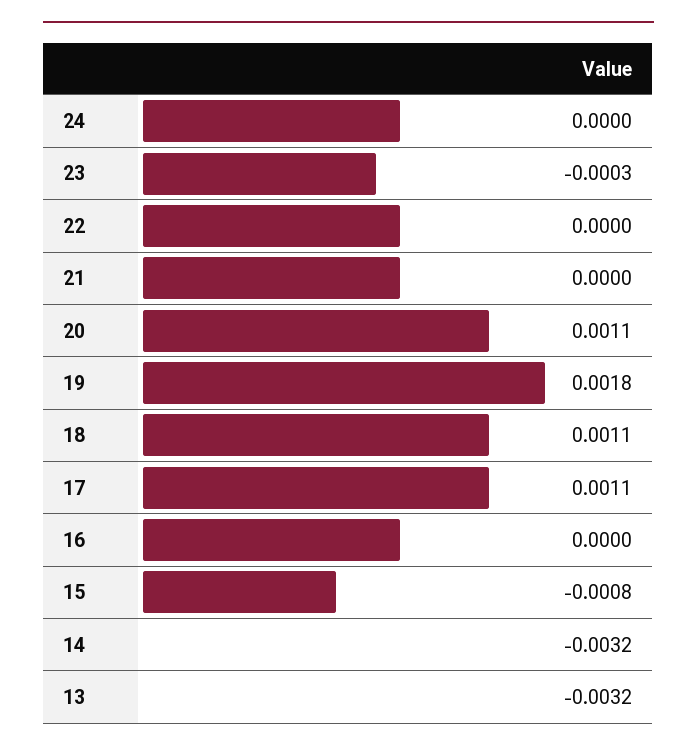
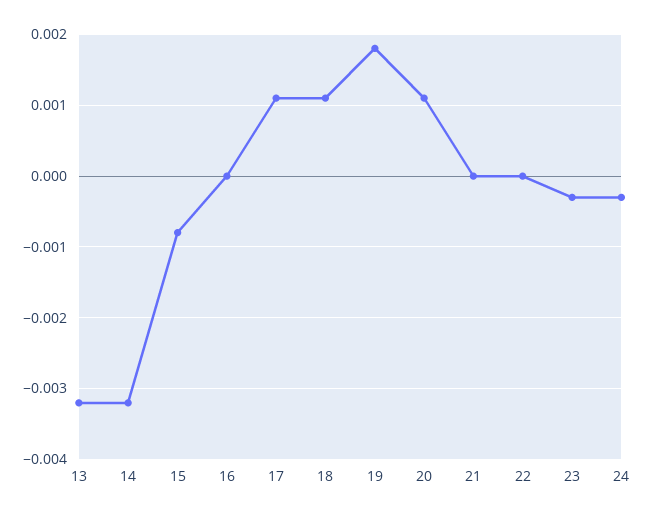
24: 0 -> -0.0003

